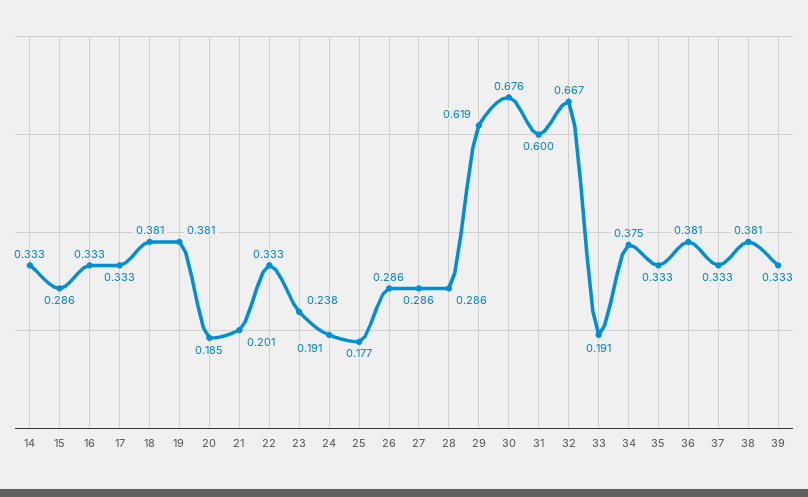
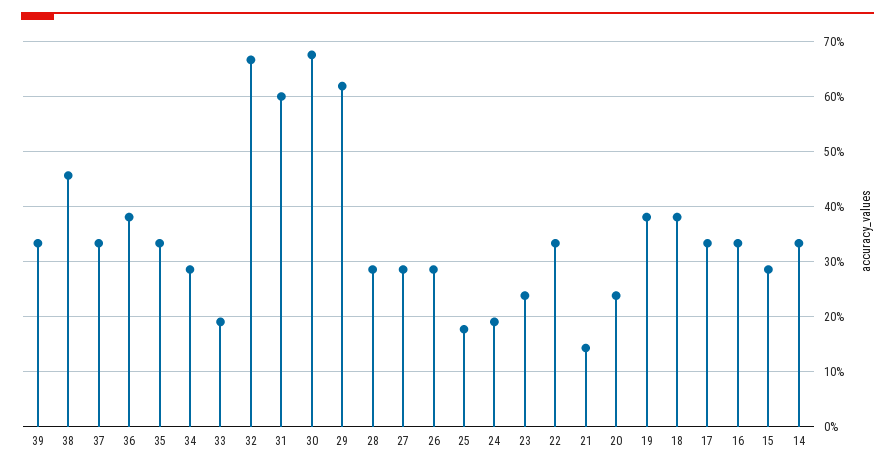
20: 0.185 -> 0.24
21: 0.201 -> 0.14
34: 0.375 -> 0.28
38: 0.381 -> 0.46

